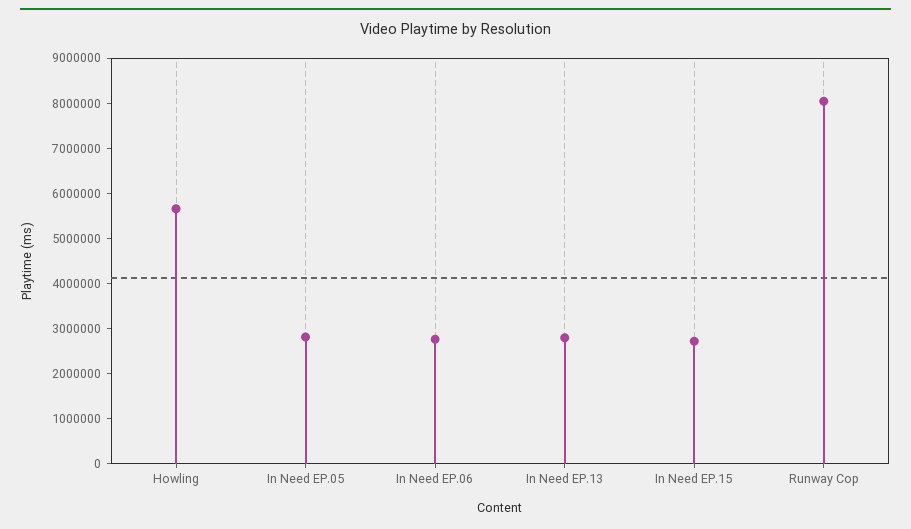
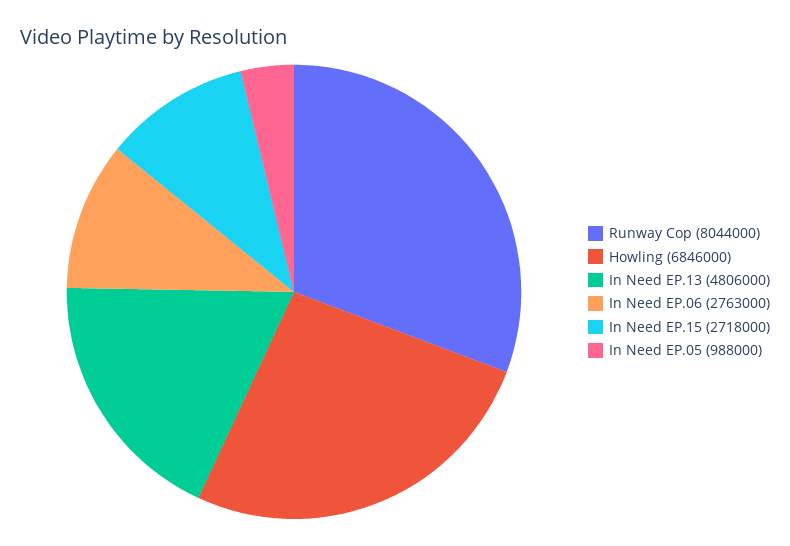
Howling: 5600000 -> 6846000
In Need EP.05: 2800000 -> 988000
In Need EP.13: 2800000 -> 4806000

